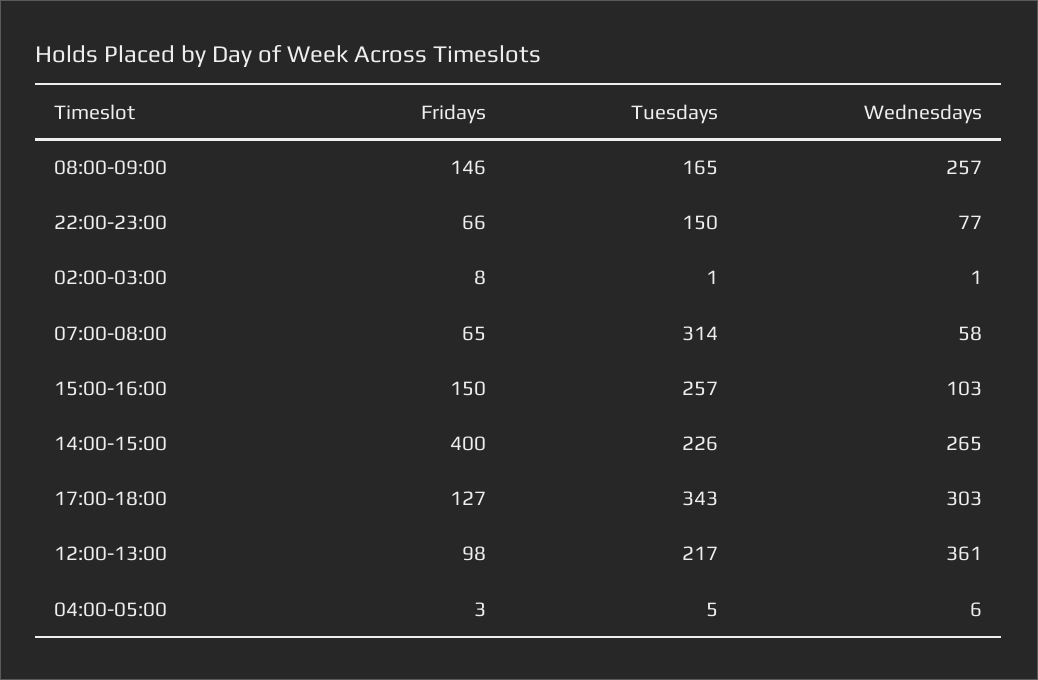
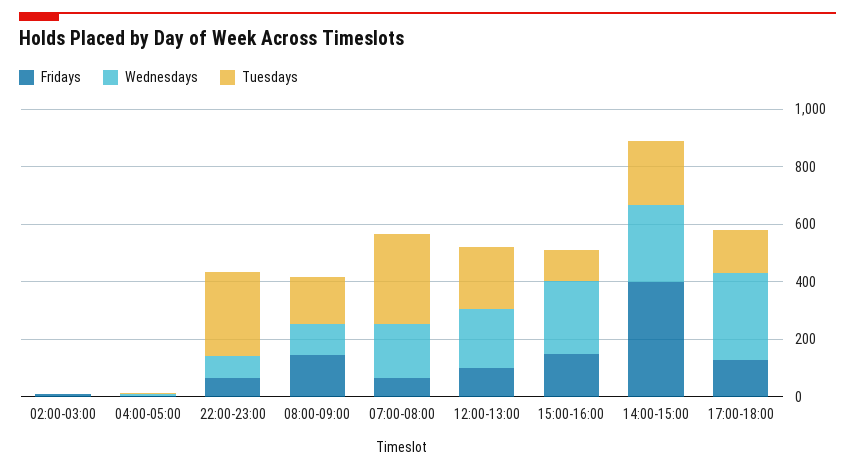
Wednesdays, 08:00-09:00: 257 -> 100
Tuesdays, 22:00-23:00: 150 -> 300
Wednesdays, 07:00-08:00: 58 -> 200
Tuesdays, 15:00-16:00: 257 -> 100
Wednesdays, 15:00-16:00: 103 -> 250
Tuesdays, 17:00-18:00: 343 -> 150
Wednesdays, 12:00-13:00: 361 -> 200

